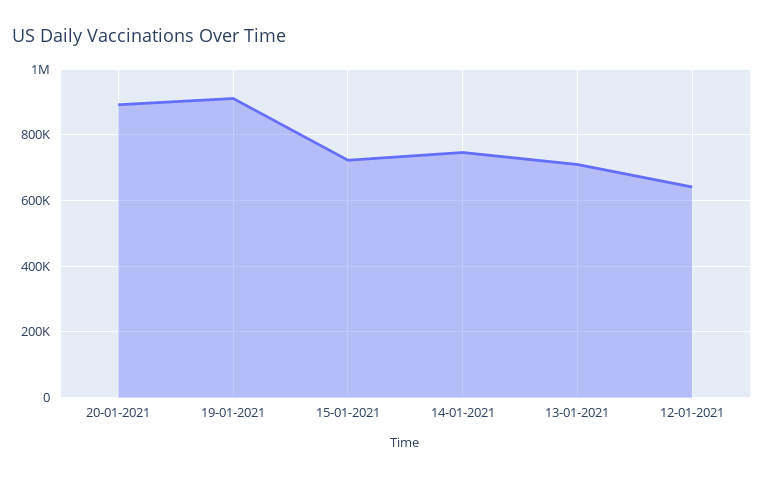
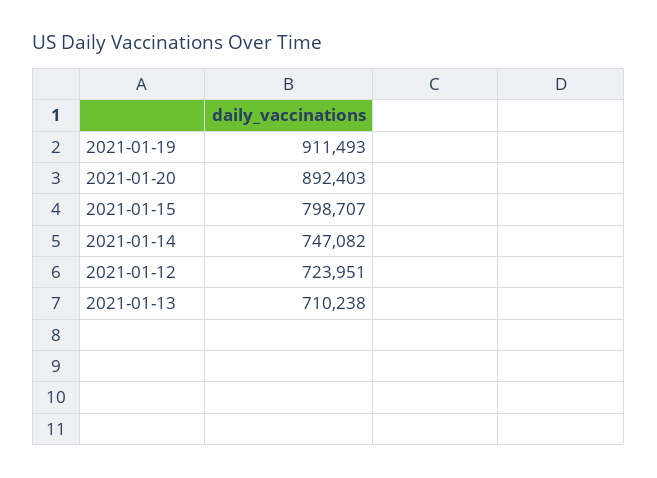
15-01-2021: 720000 -> 798707
12-01-2021: 640000 -> 723951

